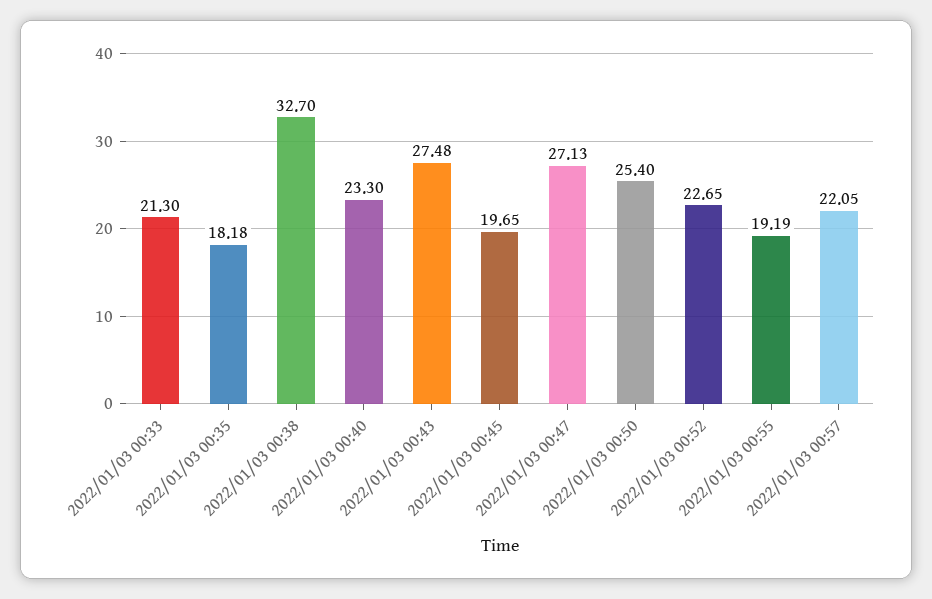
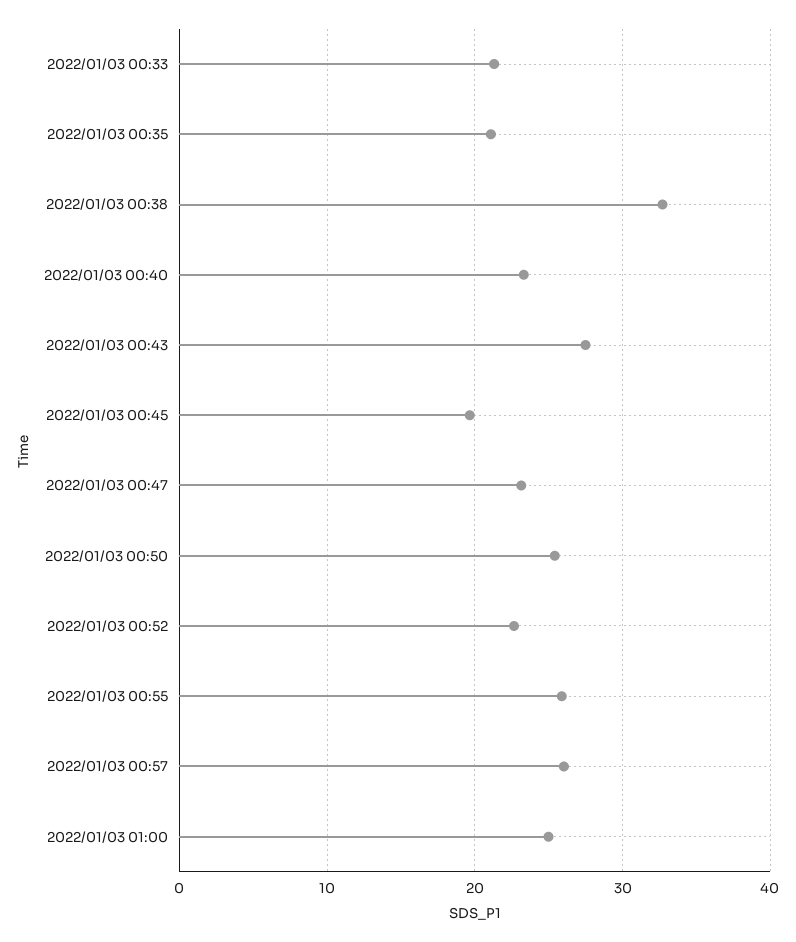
2022/01/03 00:35: 18.18 -> 21
2022/01/03 00:47: 27.13 -> 23
2022/01/03 00:55: 19.19 -> 26
2022/01/03 00:57: 22.05 -> 26
2022/01/03 01:00: none -> 25

